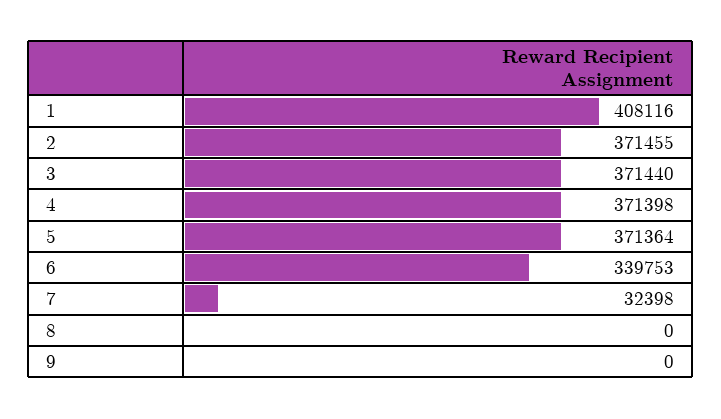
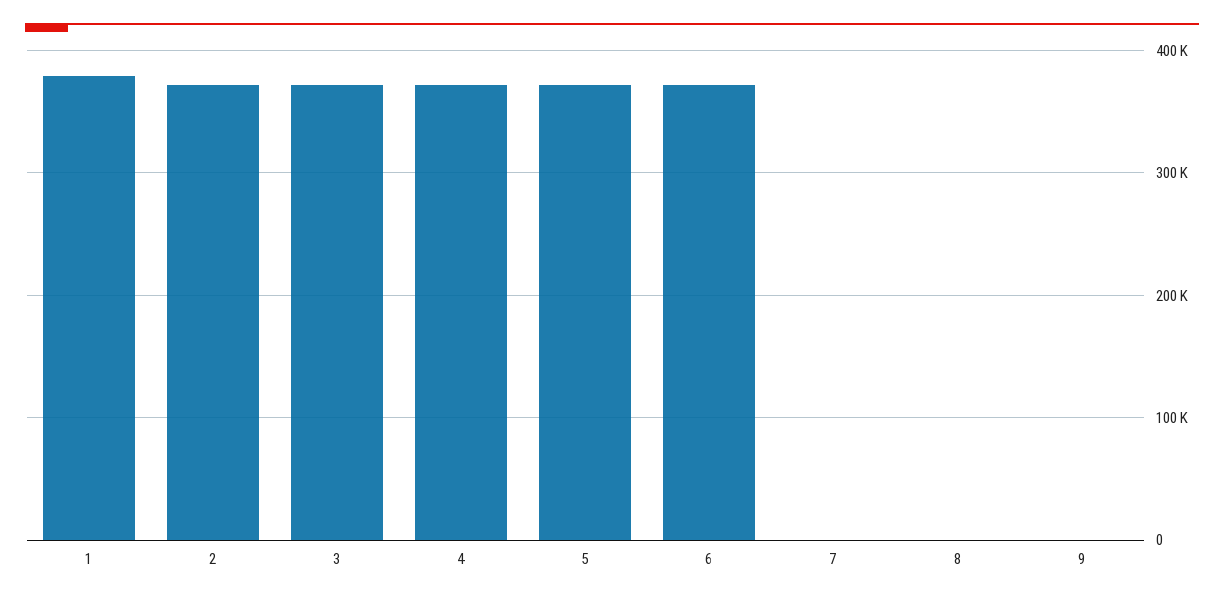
1: 408116 -> 380000
6: 339753 -> 370000
7: 32398 -> 0

